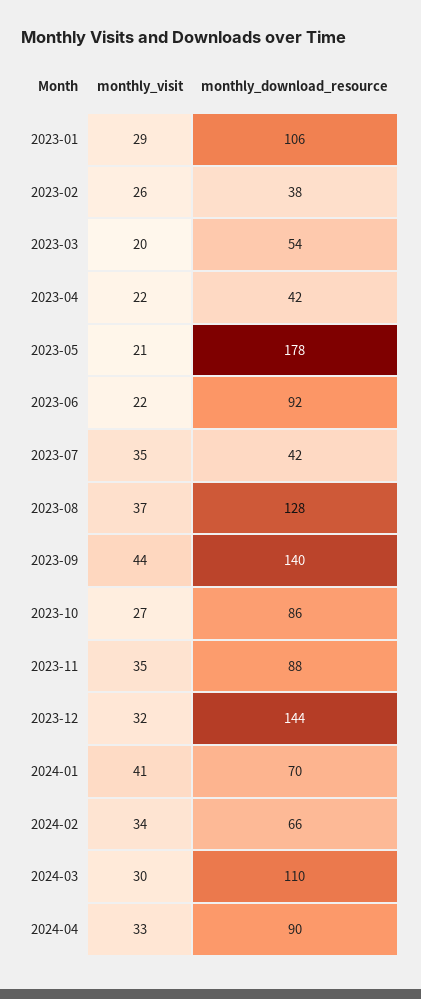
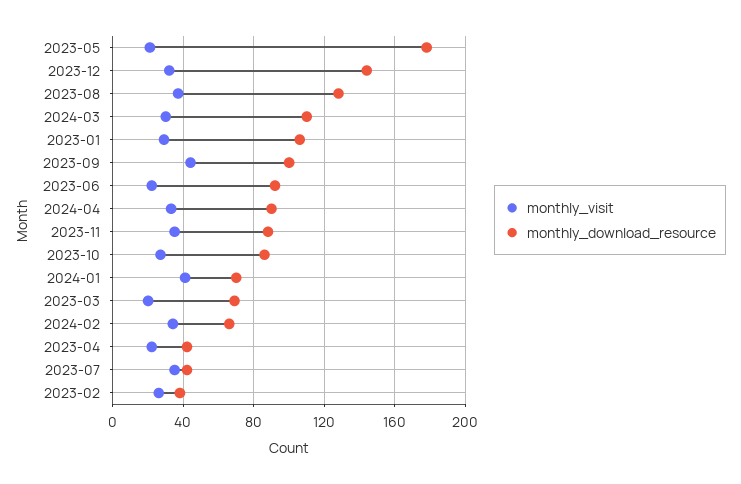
monthly_download_resource, 2023-03: 54 -> 70
monthly_download_resource, 2023-09: 140 -> 100

